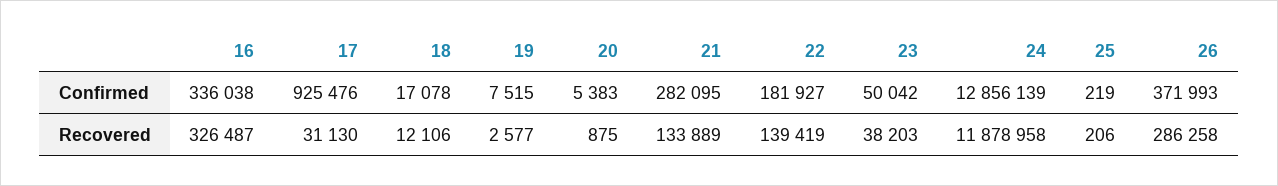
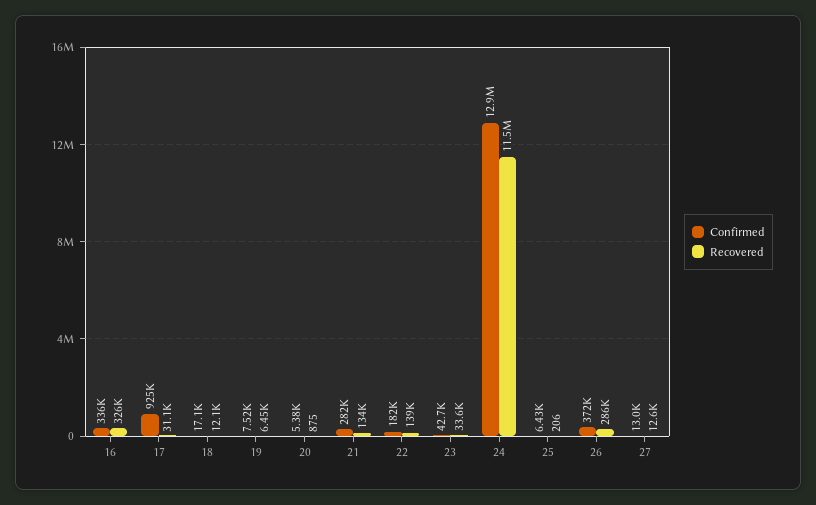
Confirmed, 23: 50042 -> 42700
Confirmed, 25: 219 -> 6430
Recovered, 19: 2577 -> 6450
Recovered, 23: 38203 -> 33600
Recovered, 24: 11878958 -> 11500000
Confirmed, 27: none -> 13000
Recovered, 27: none -> 12600

